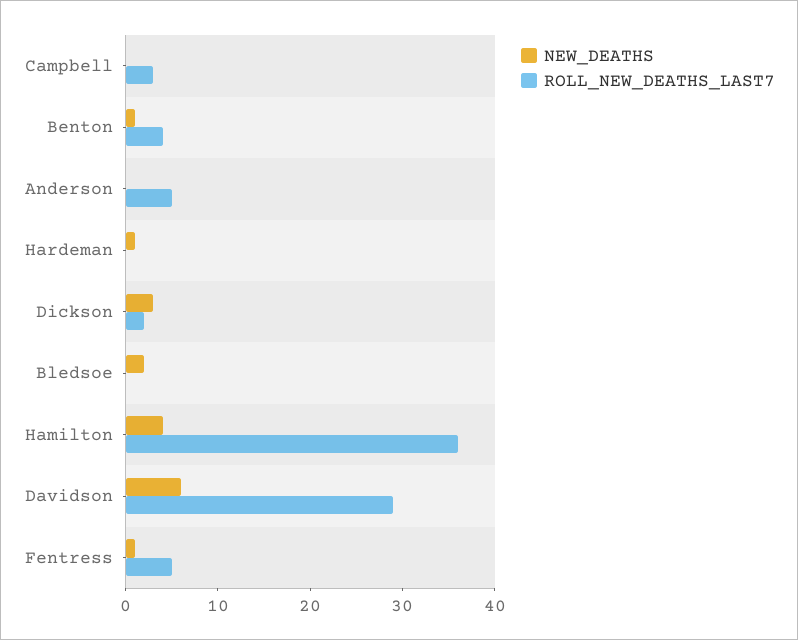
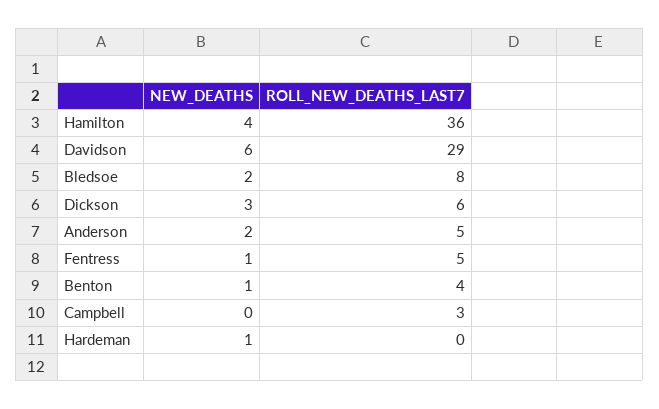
NEW_DEATHS, Anderson: 0 -> 2
ROLL_NEW_DEATHS_LAST7, Dickson: 2 -> 6
ROLL_NEW_DEATHS_LAST7, Bledsoe: 0 -> 8

